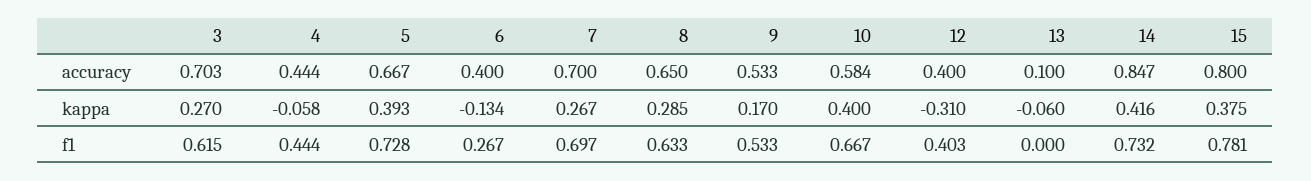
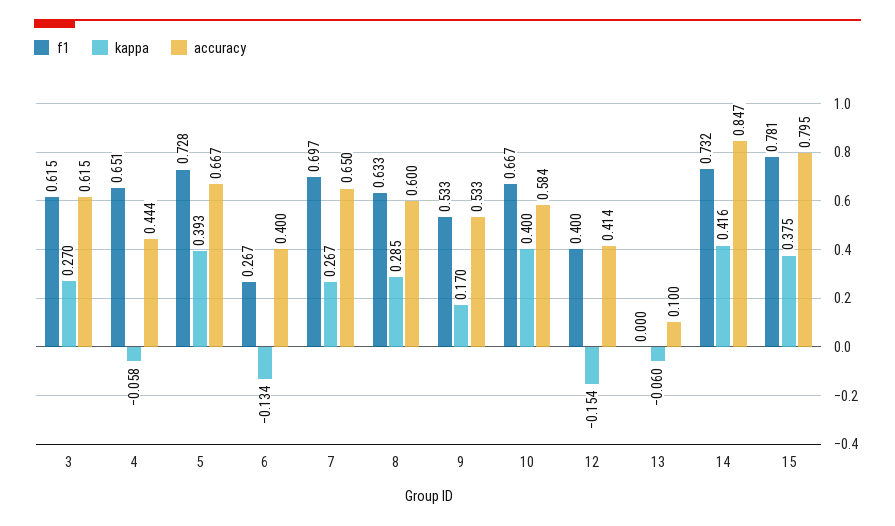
accuracy, 3: 0.703 -> 0.615
accuracy, 7: 0.7 -> 0.65
accuracy, 8: 0.65 -> 0.6
accuracy, 12: 0.4 -> 0.414
accuracy, 15: 0.8 -> 0.795
kappa, 12: -0.31 -> -0.154
f1, 4: 0.444 -> 0.651
f1, 12: 0.403 -> 0.4

